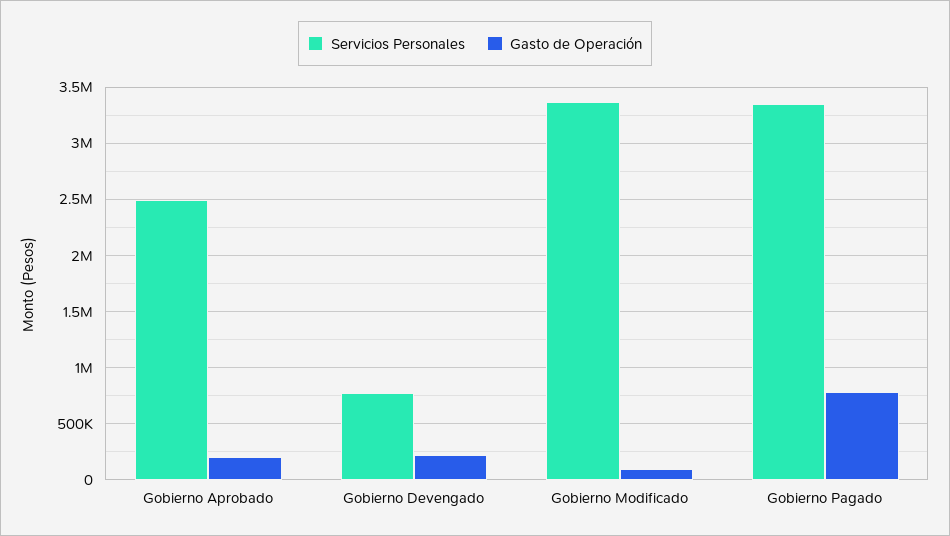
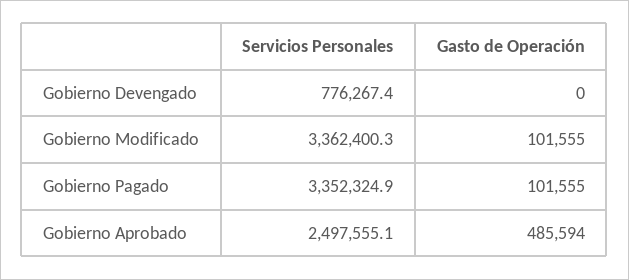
Gasto de Operación, Gobierno Aprobado: 200000 -> 485594
Gasto de Operación, Gobierno Devengado: 200000 -> 0
Gasto de Operación, Gobierno Pagado: 800000 -> 101555

